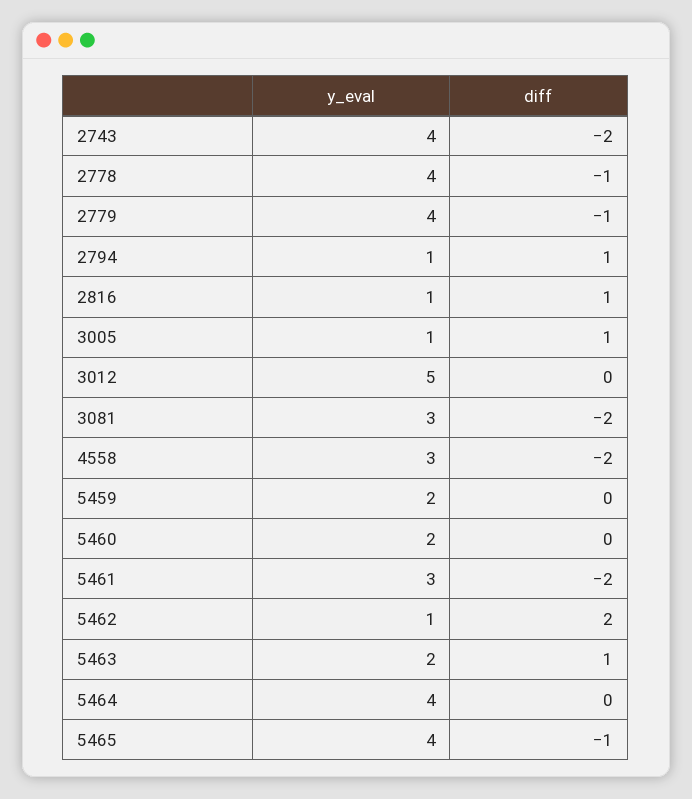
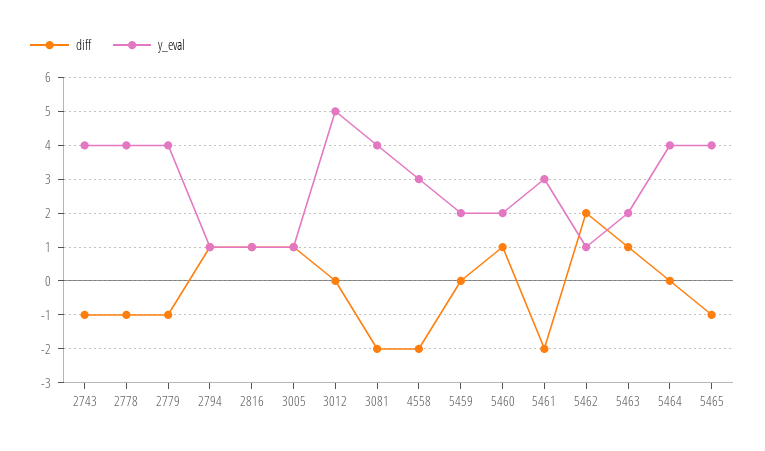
diff, 2743: -2 -> -1
y_eval, 3081: 3 -> 4
diff, 5460: 0 -> 1

